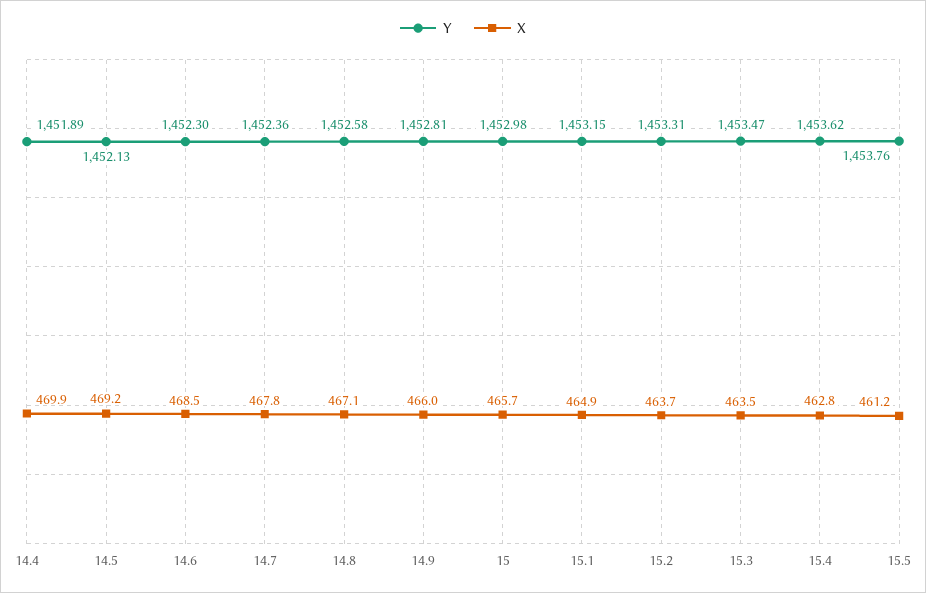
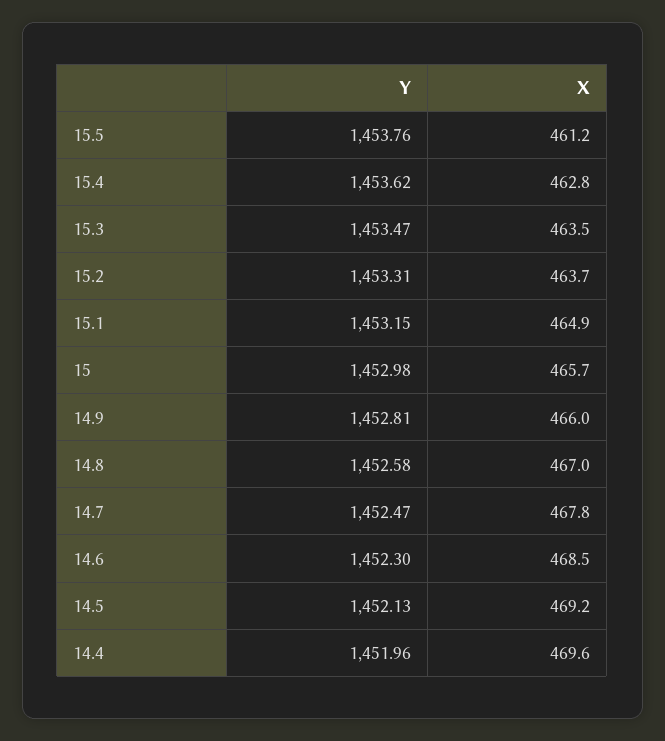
Y, 14.4: 1451.89 -> 1451.96
X, 14.4: 469.9 -> 469.6
Y, 14.7: 1452.36 -> 1452.47
X, 14.8: 467.1 -> 467

